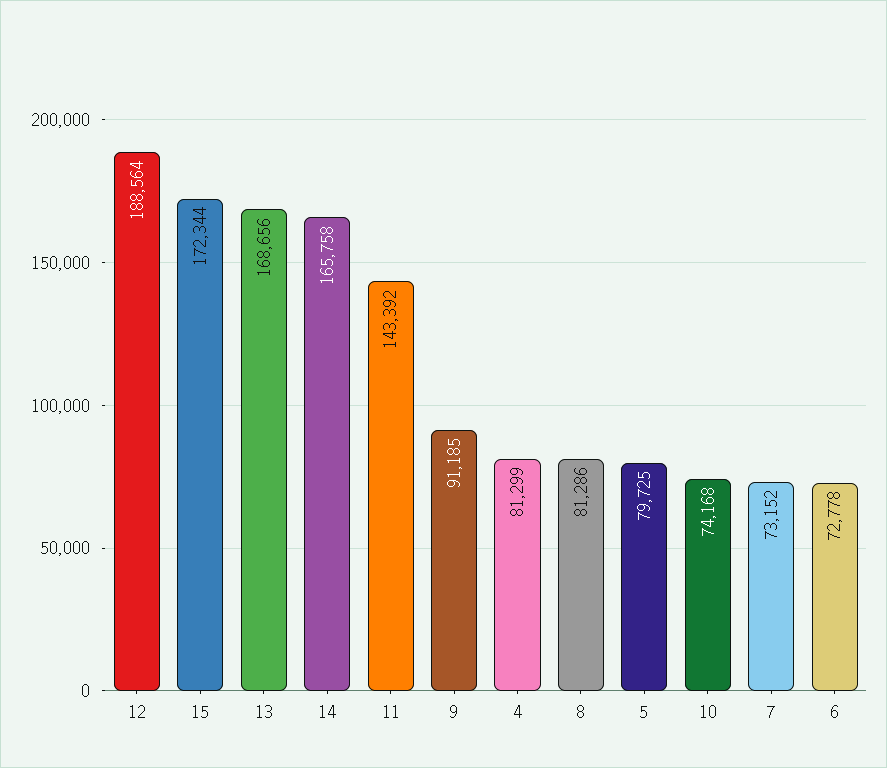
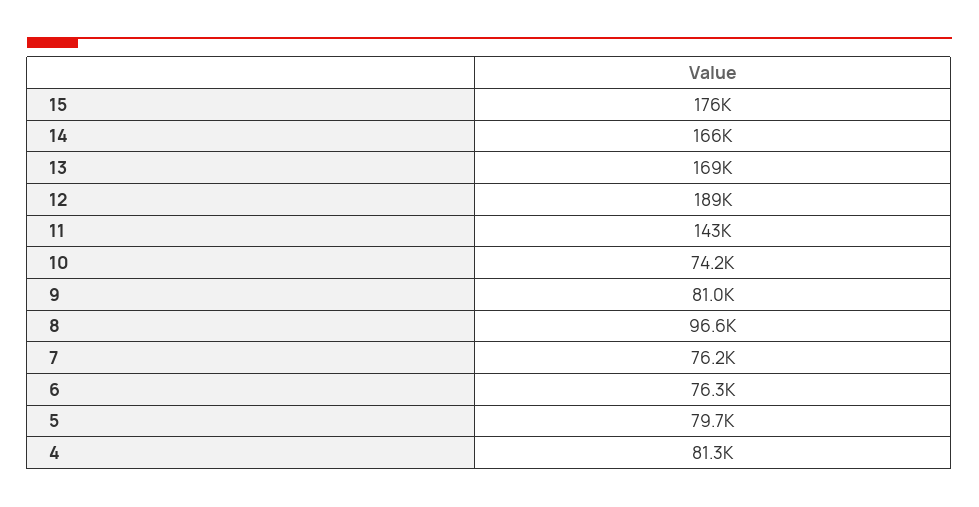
15: 172344 -> 176000
9: 91185 -> 81000
8: 81286 -> 96600
7: 73152 -> 76200
6: 72778 -> 76300

